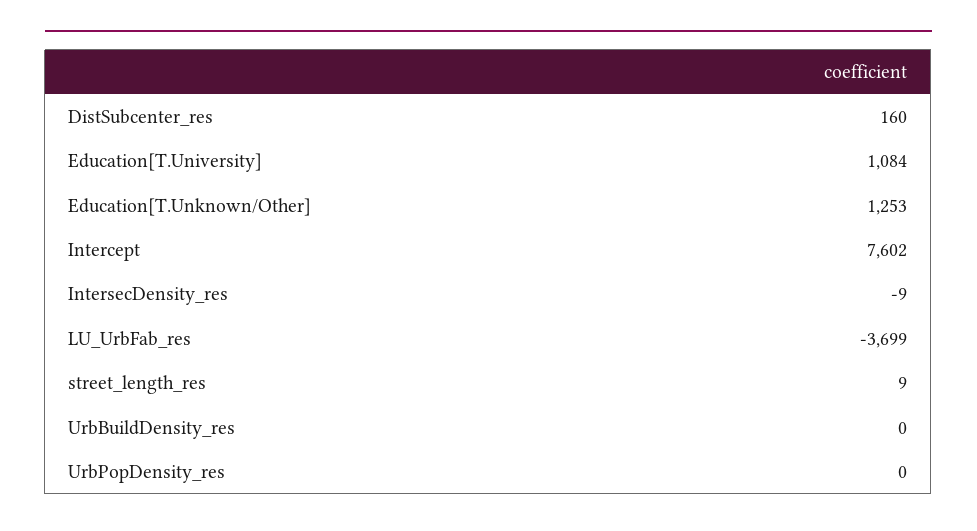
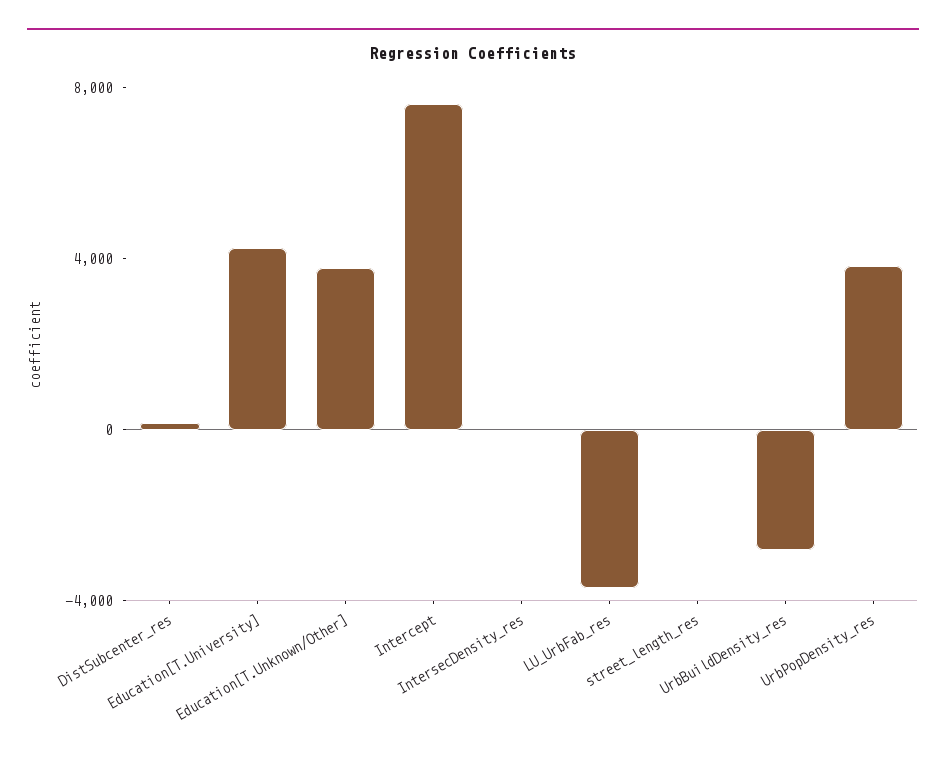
Education[T.University]: 1084 -> 4000
Education[T.Unknown/Other]: 1253 -> 4000
UrbBuildDensity_res: 0 -> -3000
UrbPopDensity_res: 0 -> 4000

